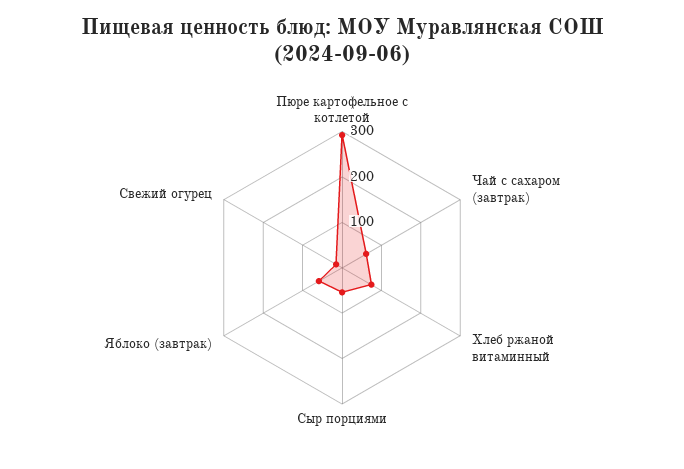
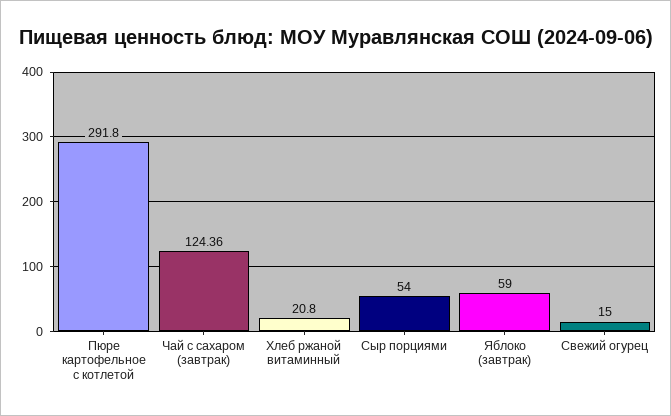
Чай с сахаром (завтрак): 60 -> 124.36
Хлеб ржаной витаминный: 80 -> 20.8

